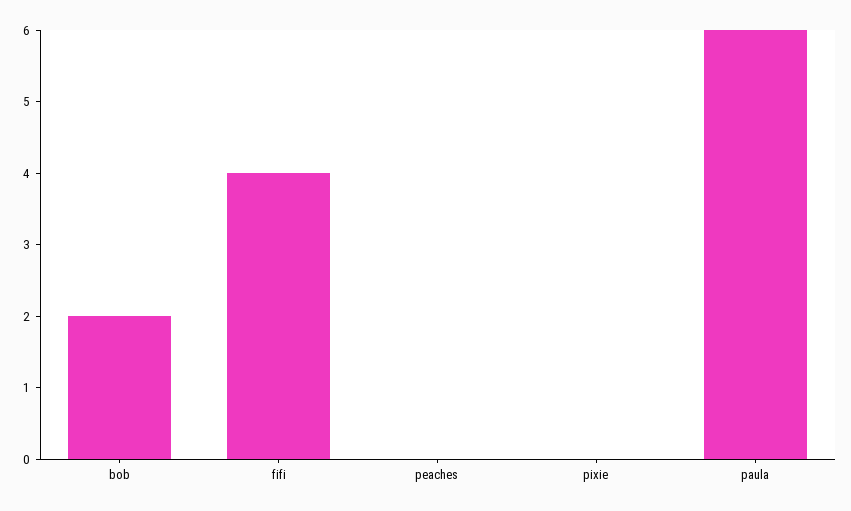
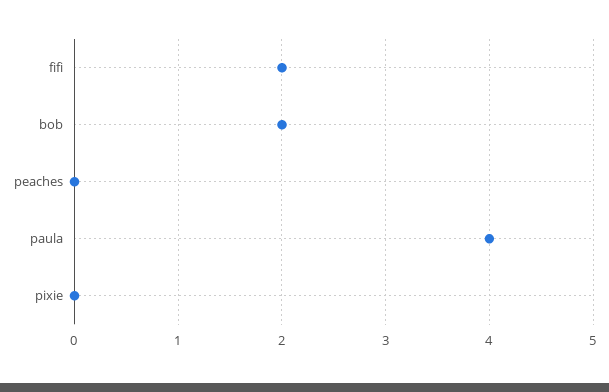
fifi: 4 -> 2
paula: 6 -> 4

